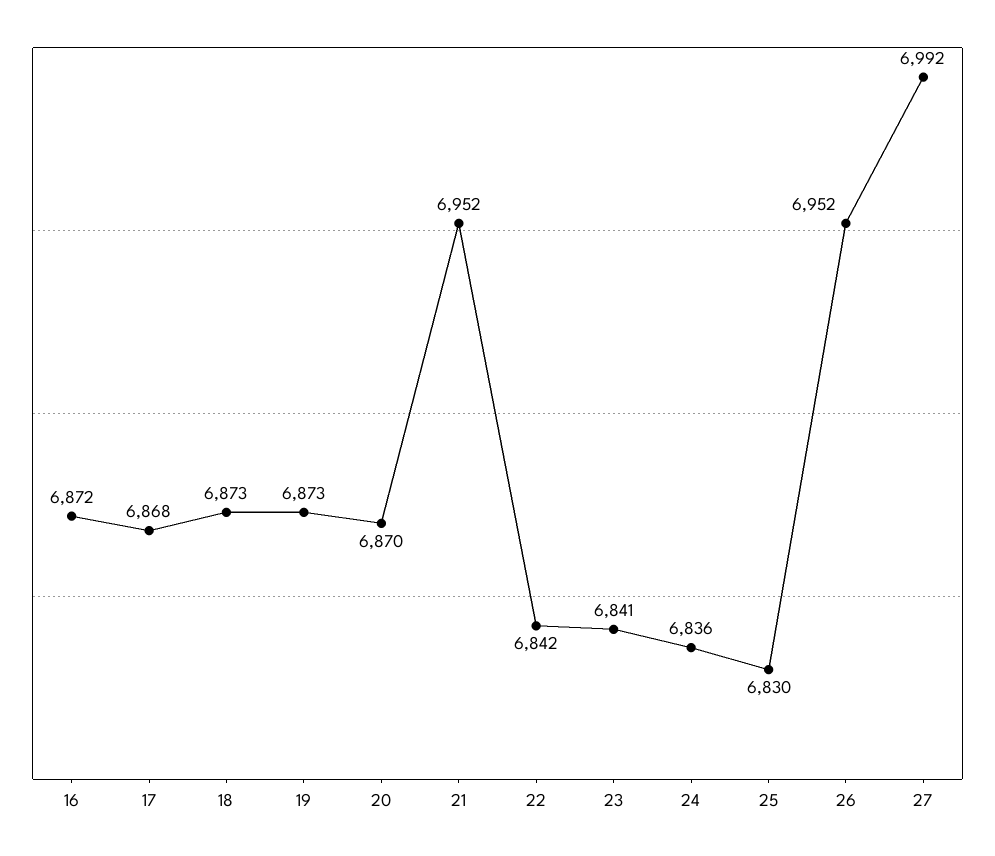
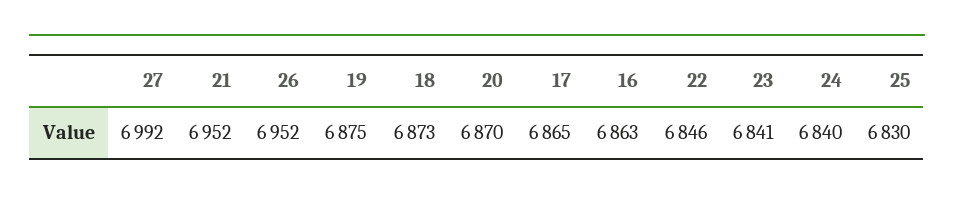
16: 6872 -> 6863
17: 6868 -> 6865
19: 6873 -> 6875
22: 6842 -> 6846
24: 6836 -> 6840

